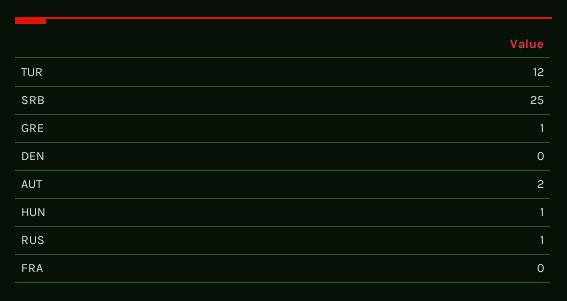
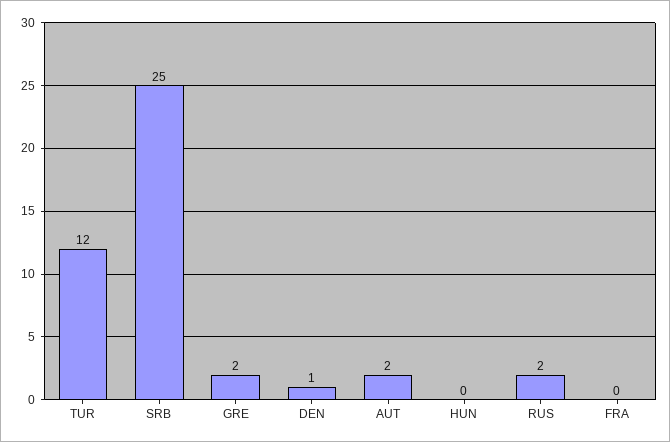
GRE: 1 -> 2
DEN: 0 -> 1
HUN: 1 -> 0
RUS: 1 -> 2

